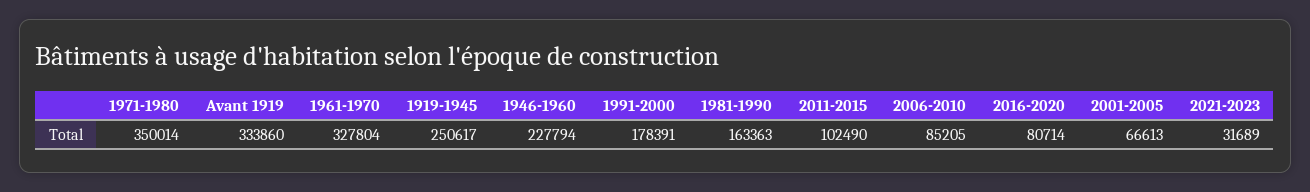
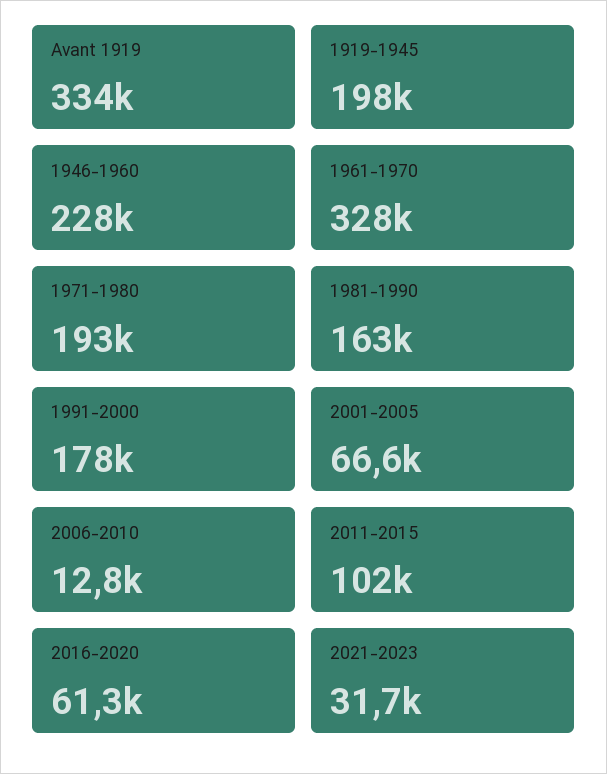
1971-1980: 350014 -> 193000
1919-1945: 250617 -> 198000
2006-2010: 85205 -> 12800
2016-2020: 80714 -> 61300

